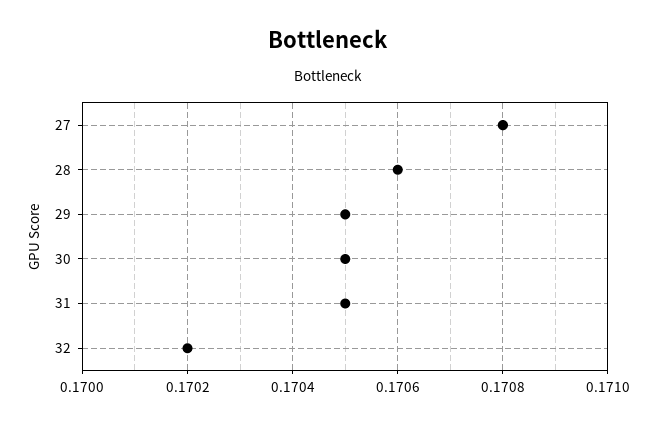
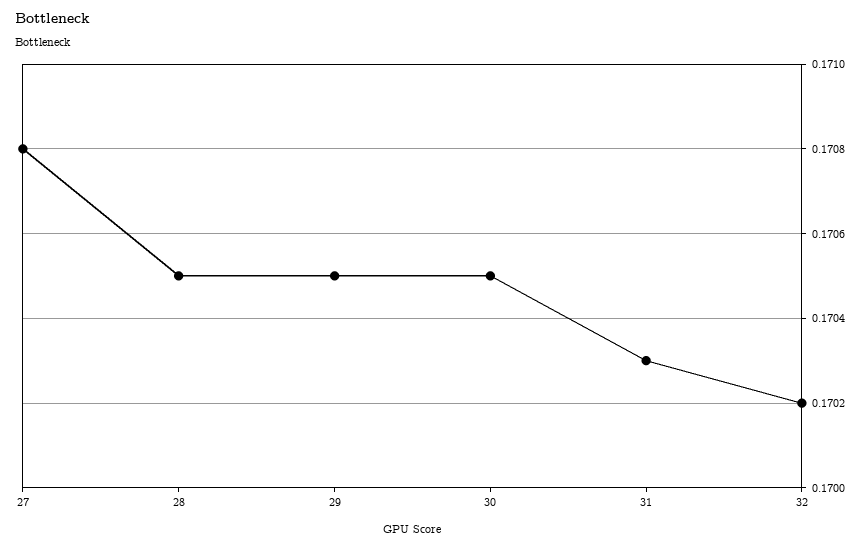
28: 0.1706 -> 0.1705
31: 0.1705 -> 0.1703

